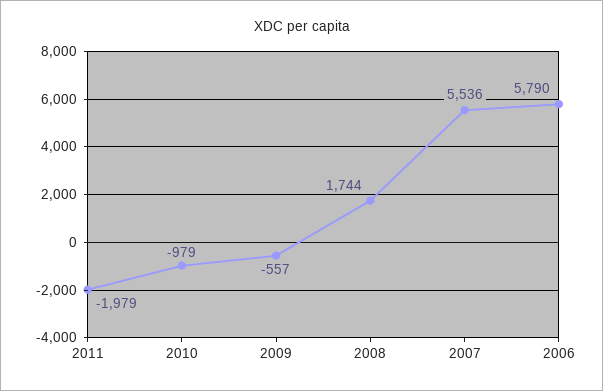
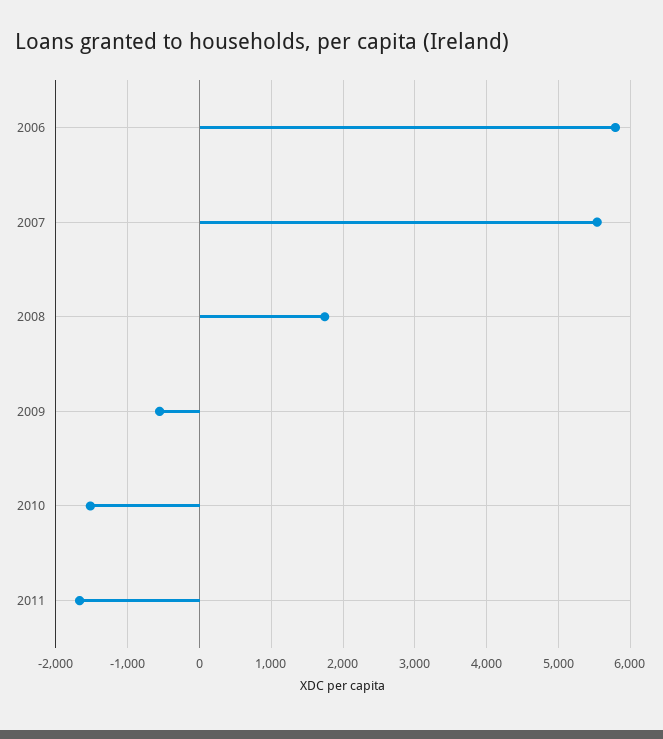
2011: -1979 -> -1700
2010: -979 -> -1500

